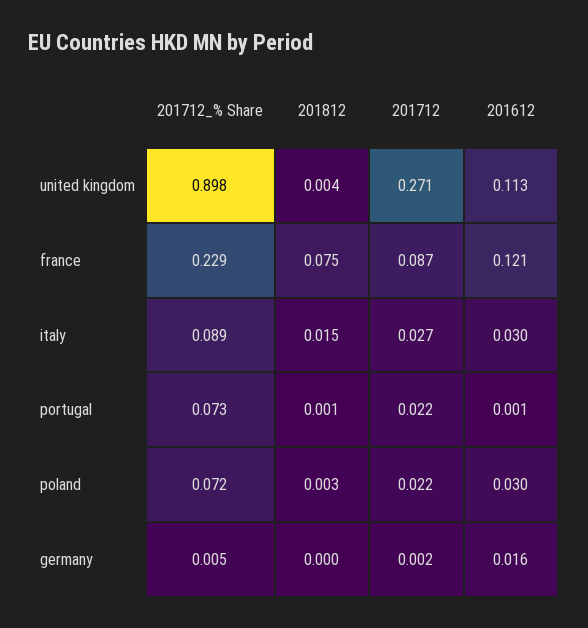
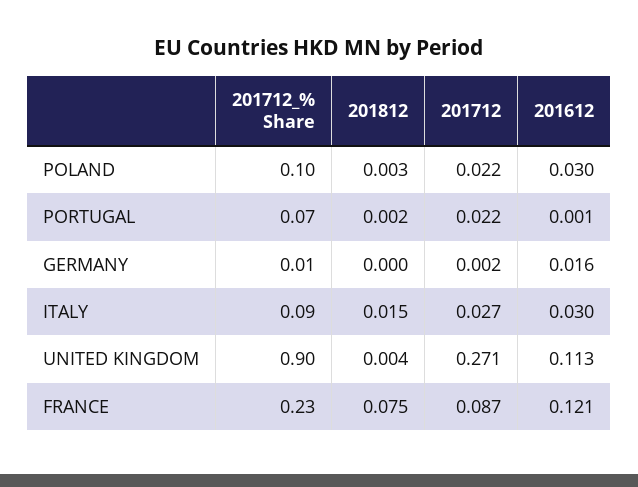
201812, portugal: 0.001 -> 0.002
201712_% Share, poland: 0.072 -> 0.1

